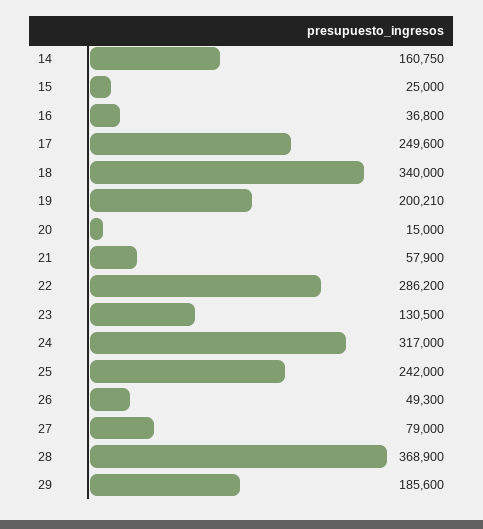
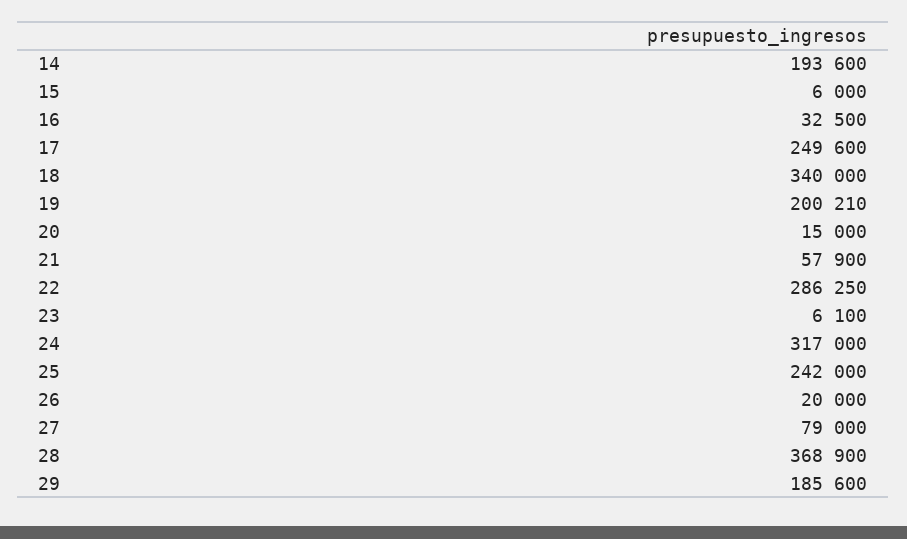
14: 160750 -> 193600
15: 25000 -> 6000
16: 36800 -> 32500
22: 286200 -> 286250
23: 130500 -> 6100
26: 49300 -> 20000

